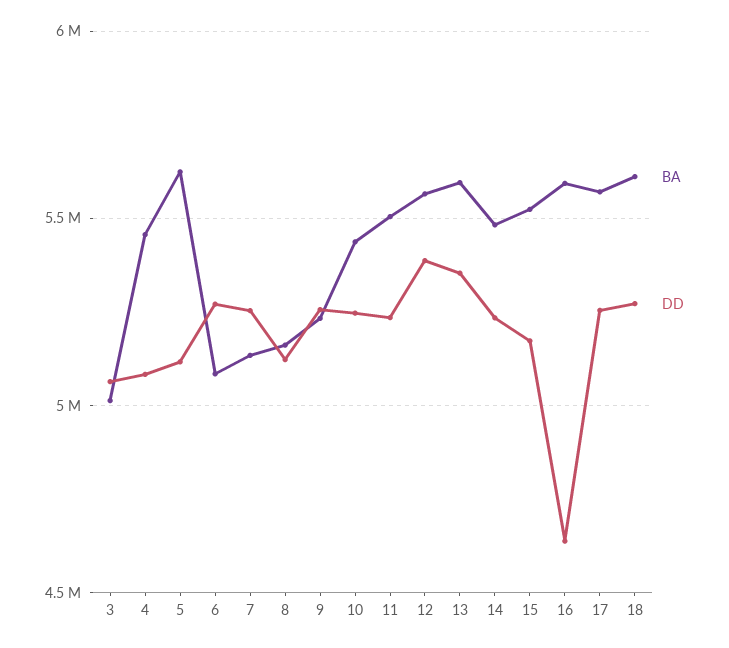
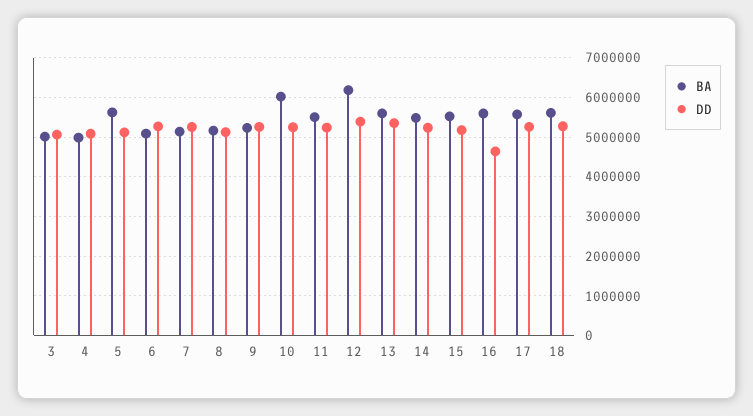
BA, 4: 5450000 -> 5000000
BA, 10: 5450000 -> 6000000
BA, 12: 5550000 -> 6200000

